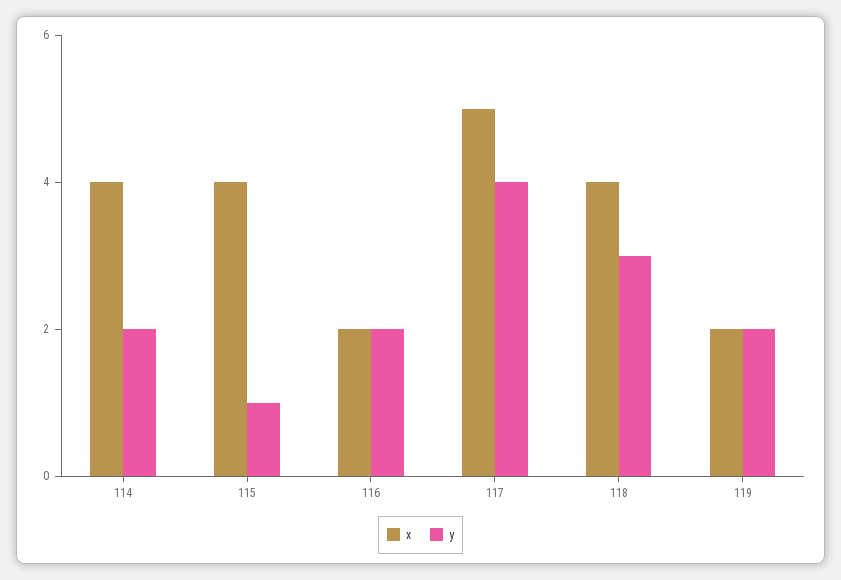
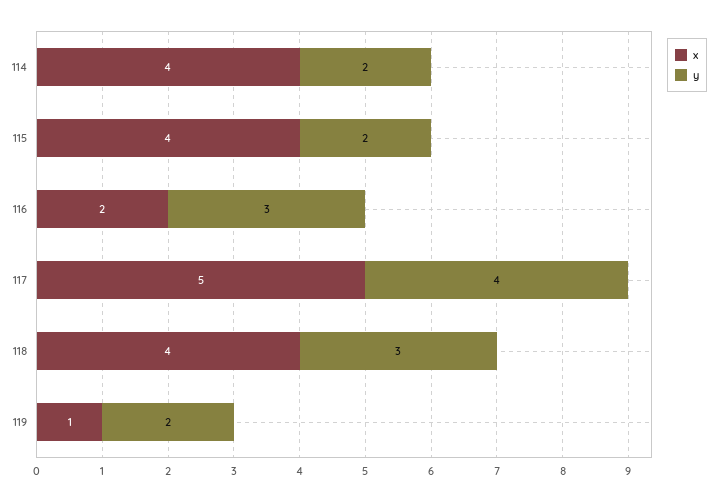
y, 115: 1 -> 2
y, 116: 2 -> 3
x, 119: 2 -> 1

